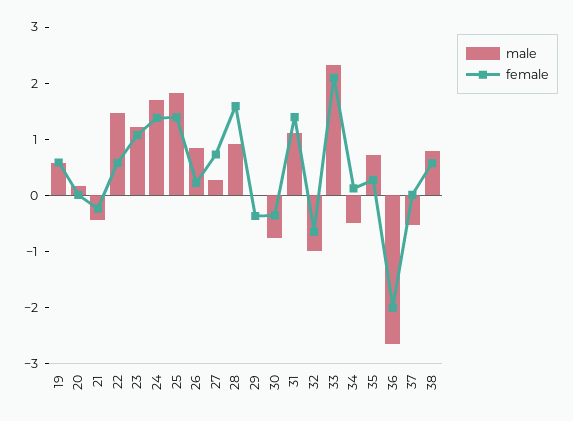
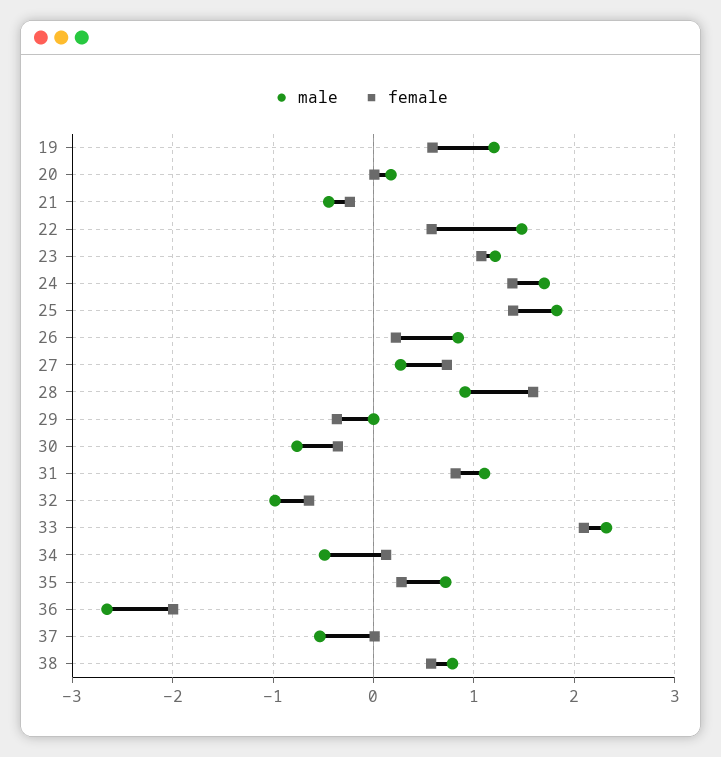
male, 19: 0.6 -> 1.2
female, 31: 1.4 -> 0.8

